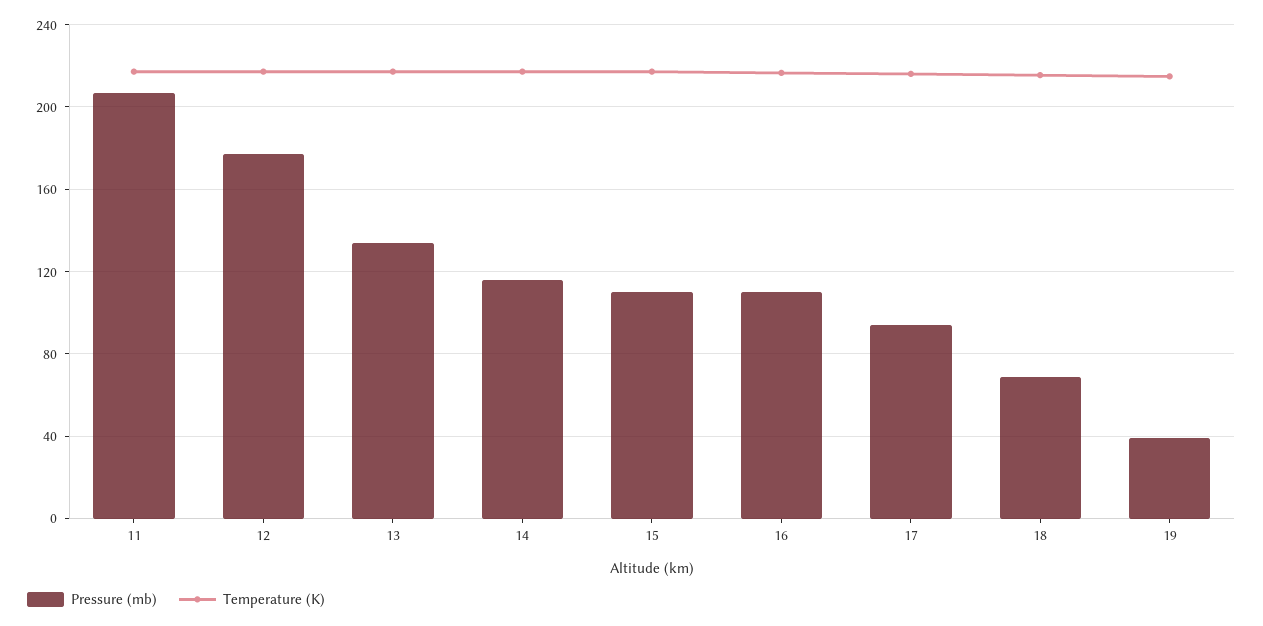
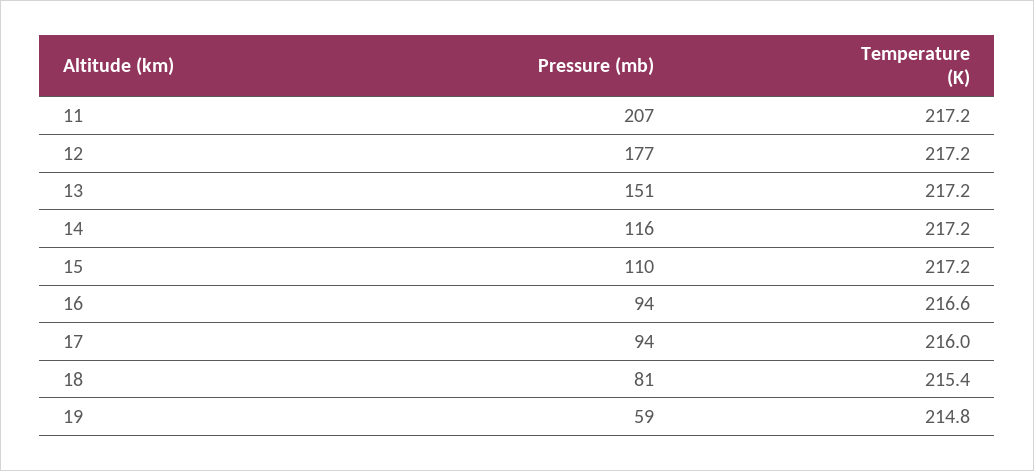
Pressure (mb), 13: 135 -> 151
Pressure (mb), 16: 110 -> 94
Pressure (mb), 18: 70 -> 81
Pressure (mb), 19: 40 -> 59

